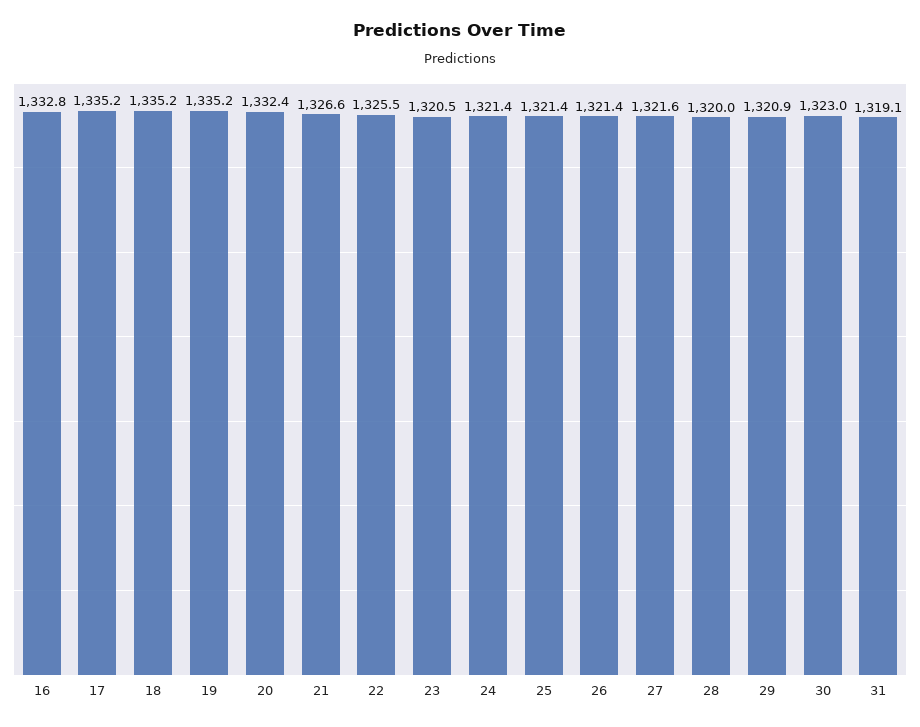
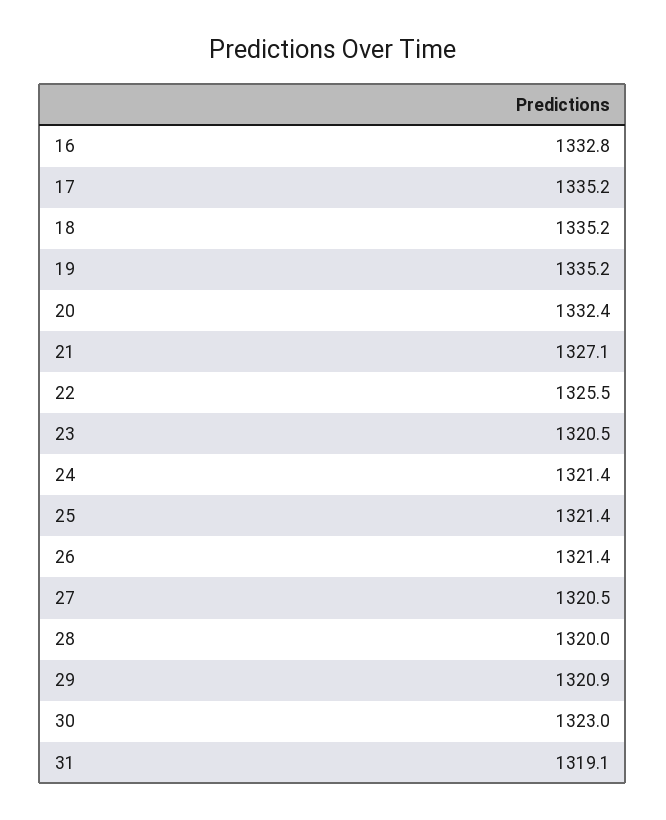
21: 1326.6 -> 1327.1
27: 1321.6 -> 1320.5

